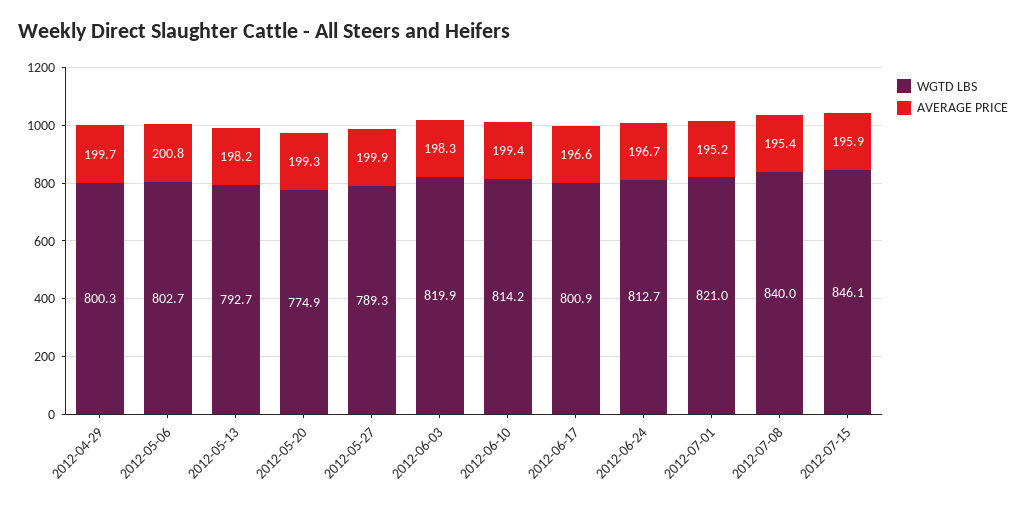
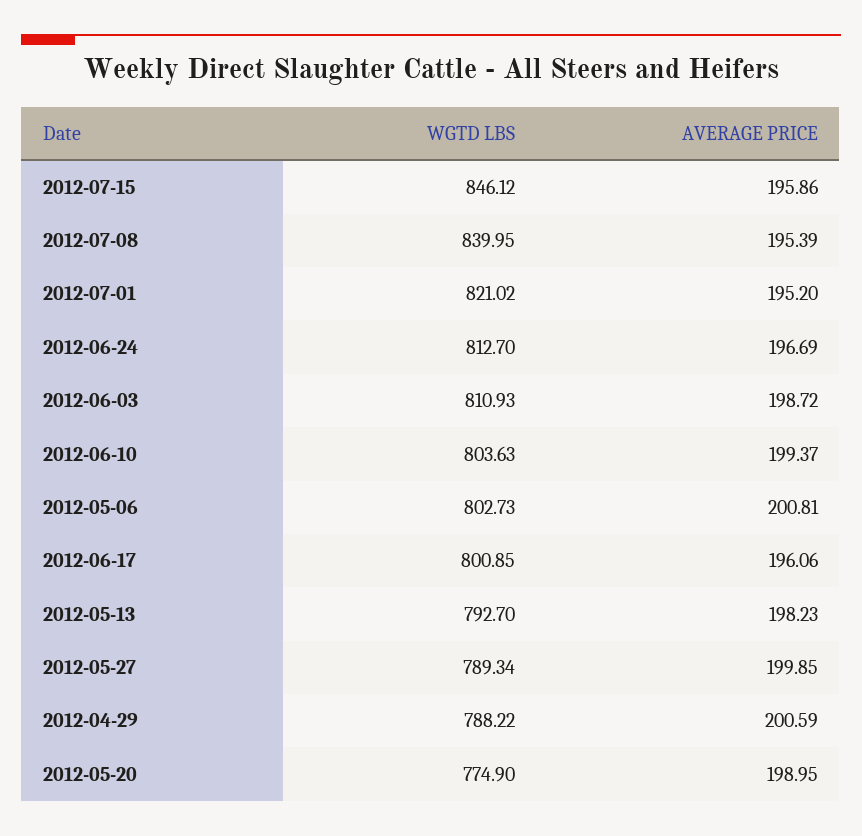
WGTD LBS, 2012-04-29: 800.3 -> 788.22
AVERAGE PRICE, 2012-04-29: 199.7 -> 200.59
AVERAGE PRICE, 2012-05-20: 199.3 -> 198.95
WGTD LBS, 2012-06-03: 819.9 -> 810.93
AVERAGE PRICE, 2012-06-03: 198.3 -> 198.72
WGTD LBS, 2012-06-10: 814.2 -> 803.63
AVERAGE PRICE, 2012-06-17: 196.6 -> 196.06

